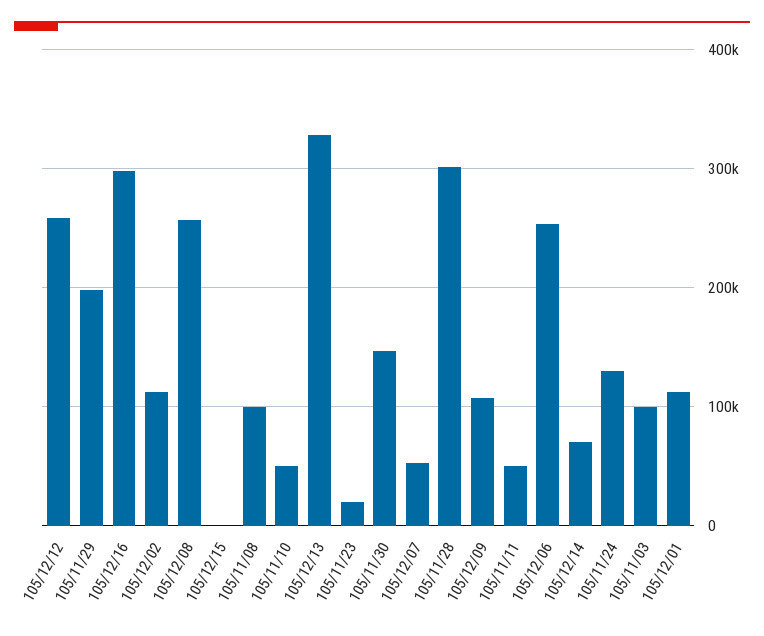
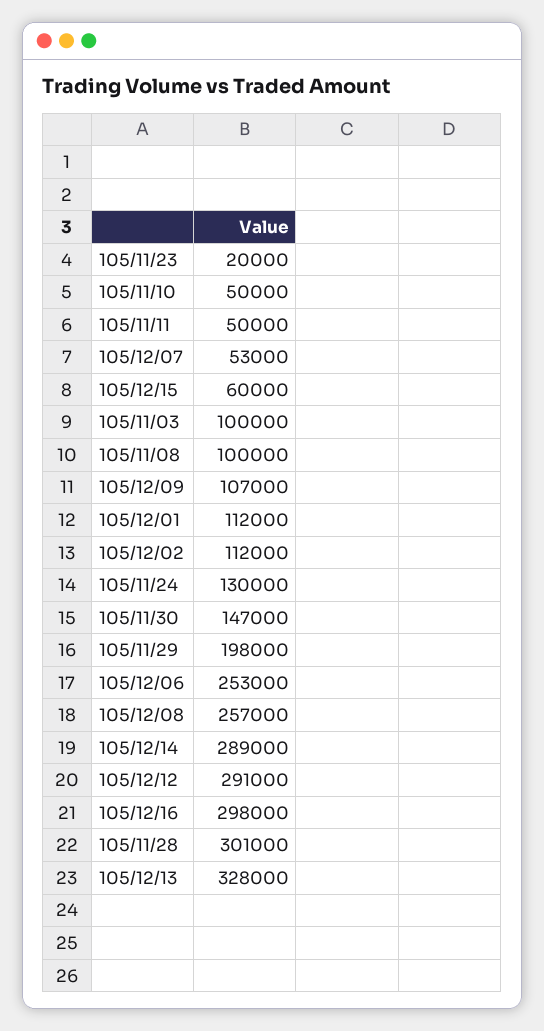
105/12/12: 260000 -> 291000
105/12/15: 0 -> 60000
105/12/14: 70000 -> 289000

